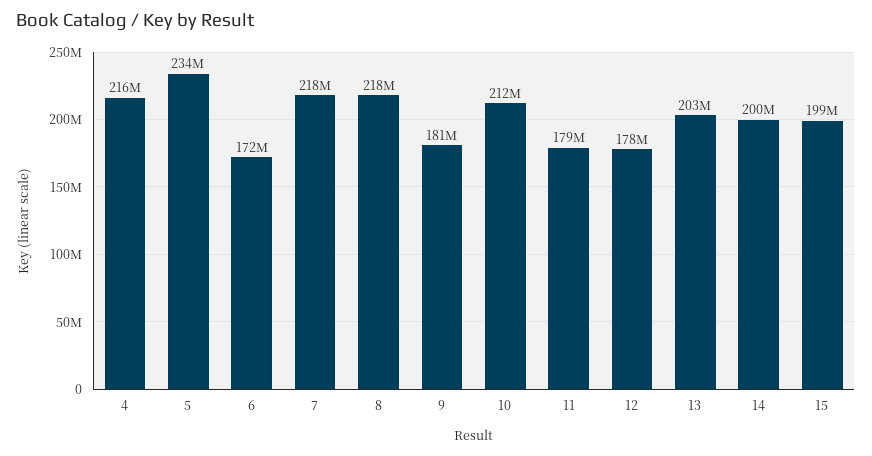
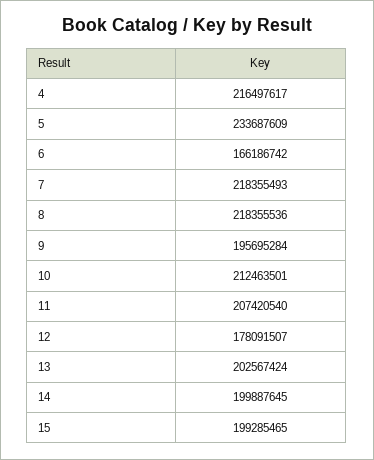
6: 172000000 -> 166186742
9: 181000000 -> 195695284
11: 179000000 -> 207420540

